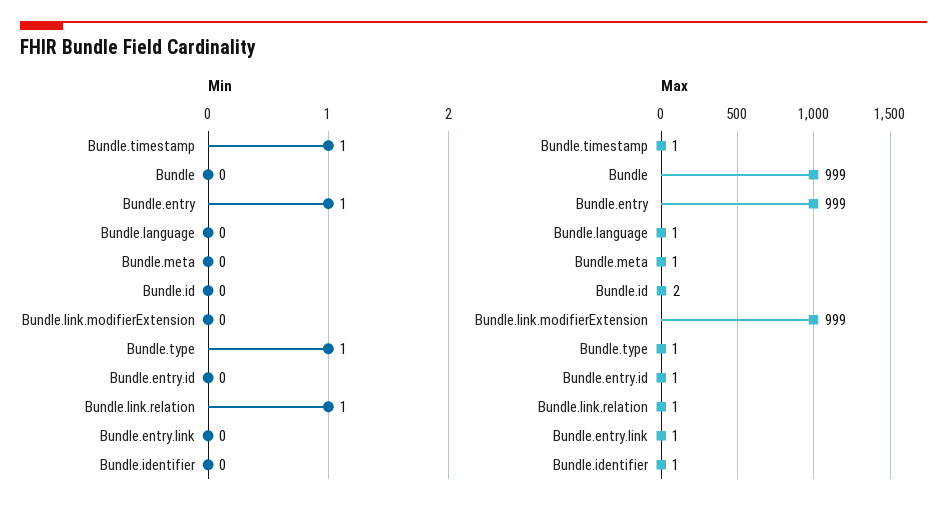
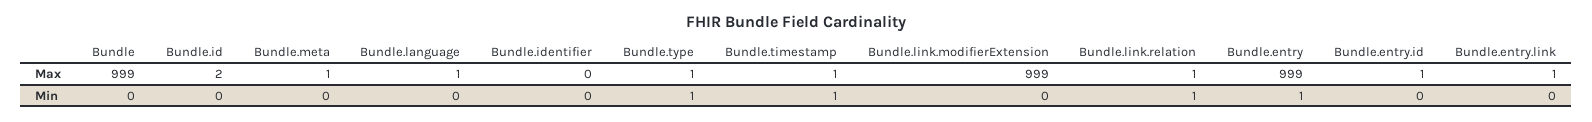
Max, Bundle.identifier: 1 -> 0

